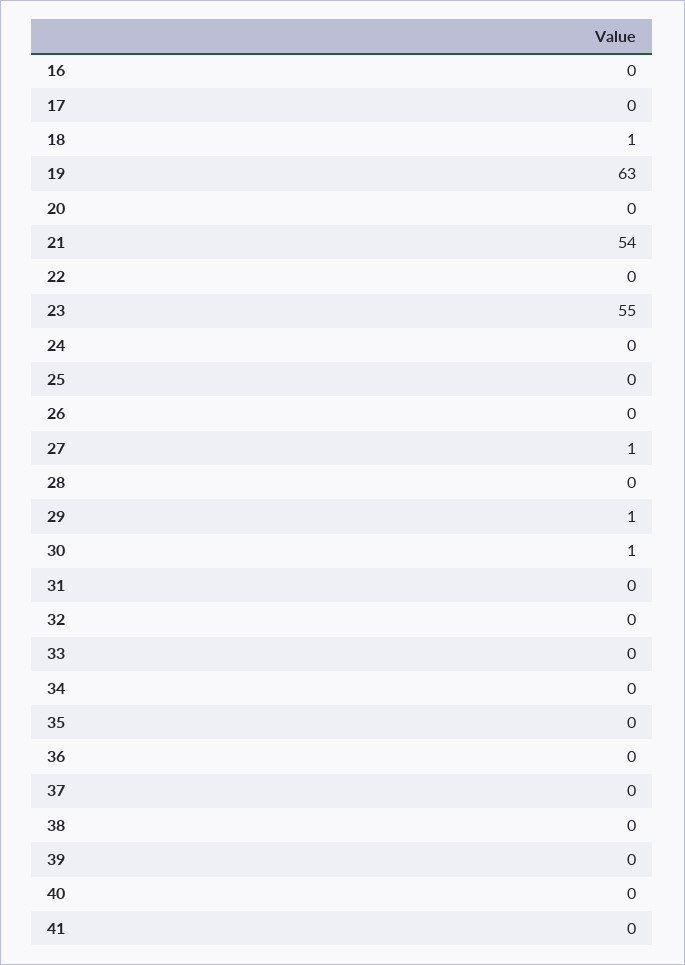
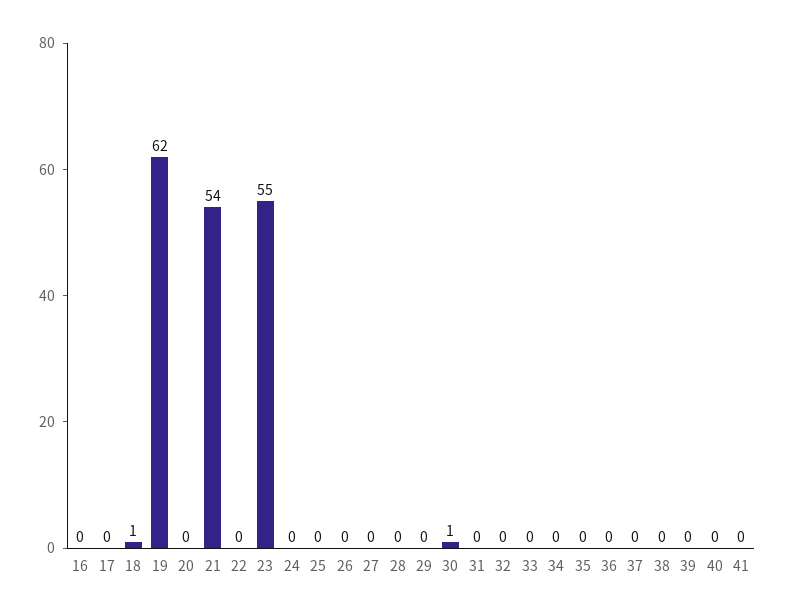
19: 63 -> 62
27: 1 -> 0
29: 1 -> 0

